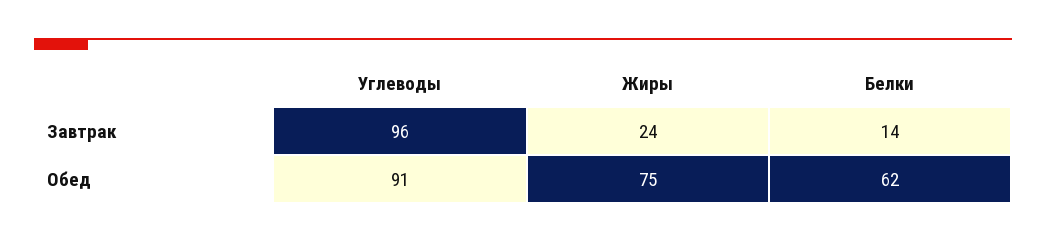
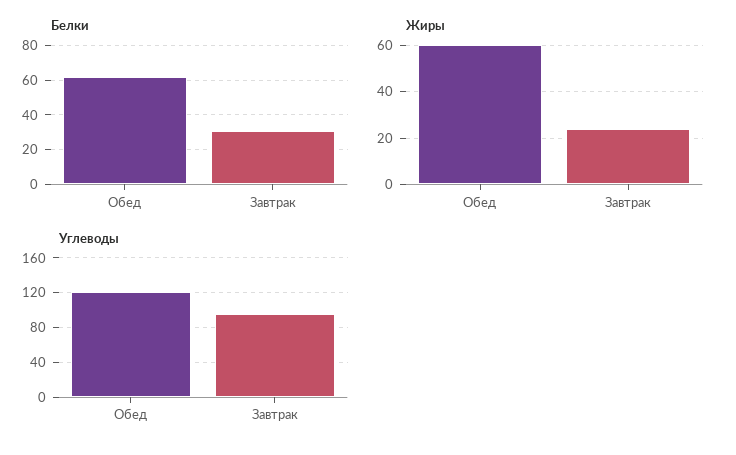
Белки, Завтрак: 14 -> 30
Углеводы, Обед: 91 -> 120
Жиры, Обед: 75 -> 60

